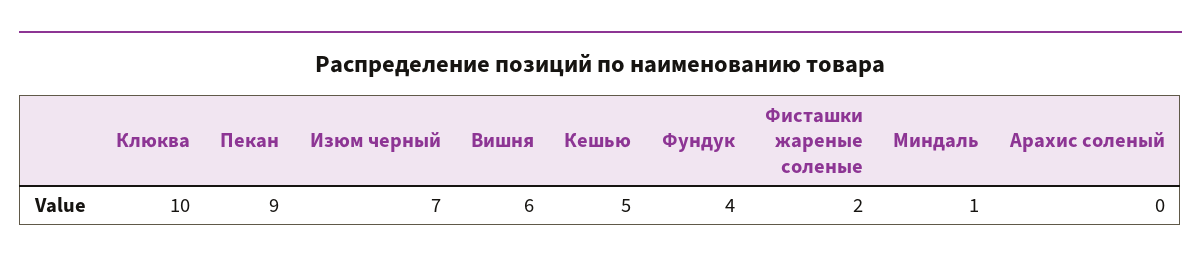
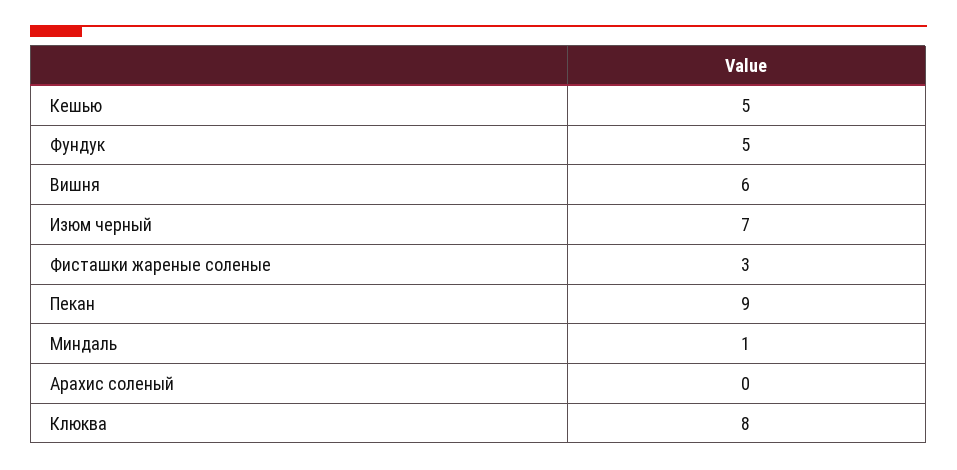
Клюква: 10 -> 8
Фундук: 4 -> 5
Фисташки жареные соленые: 2 -> 3

